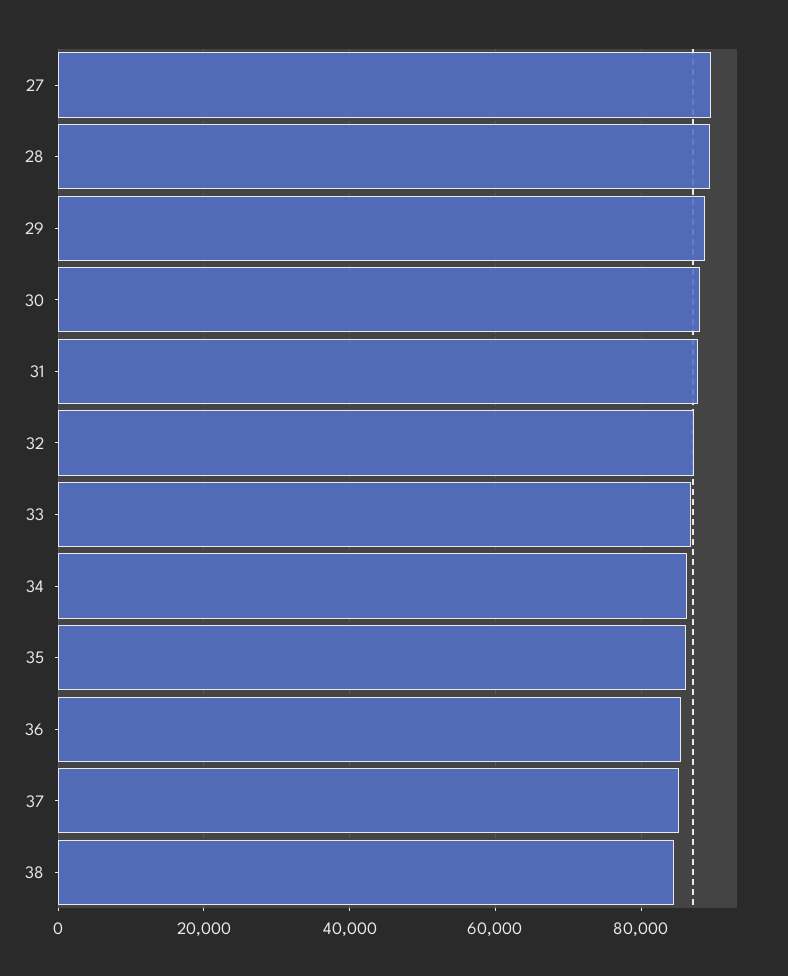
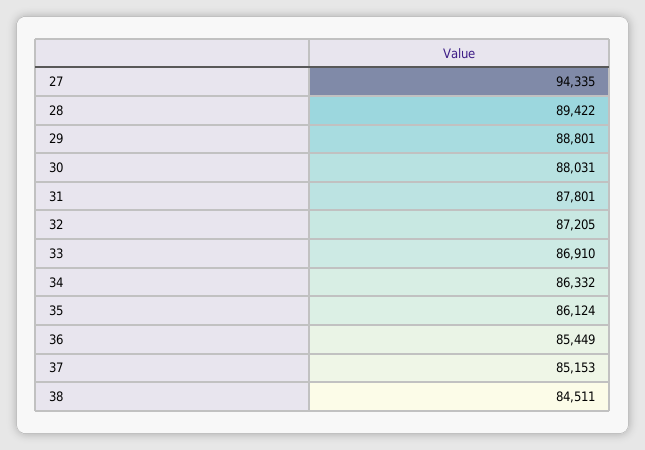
27: 90000 -> 94335

